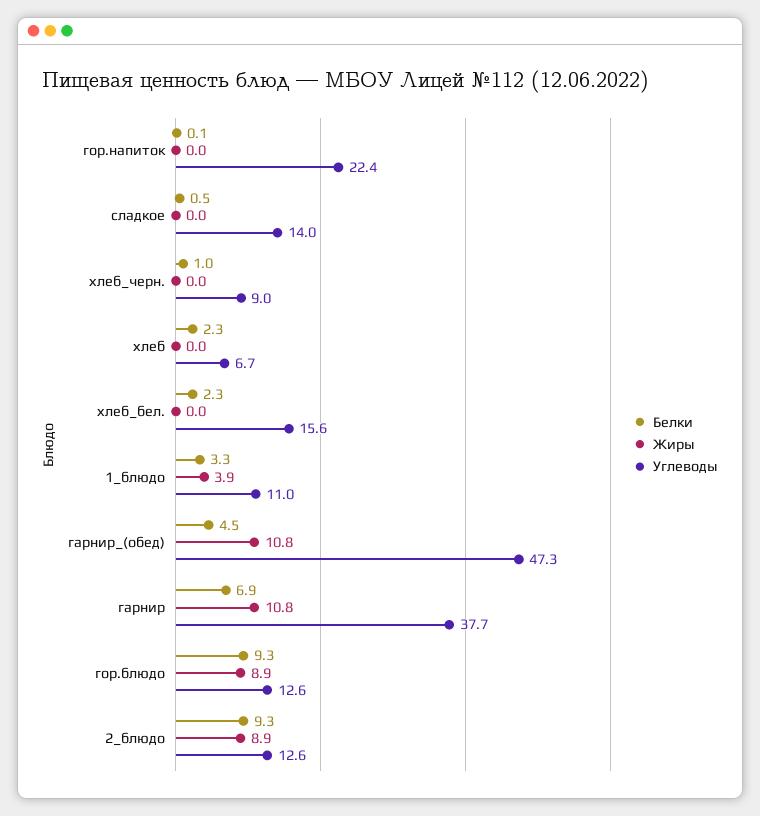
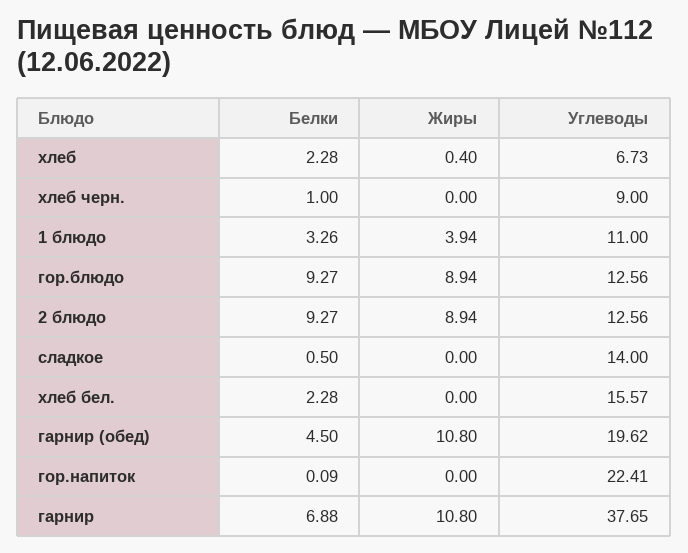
Жиры, хлеб: 0 -> 0.4
Углеводы, гарнир_(обед): 47.3 -> 19.62

